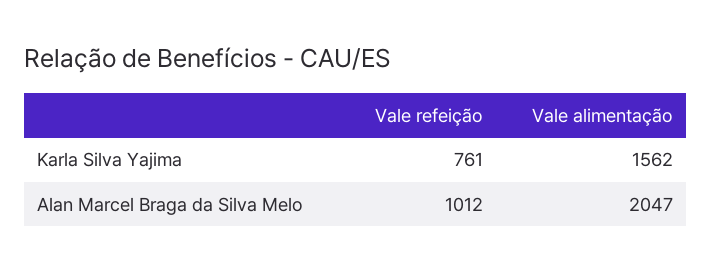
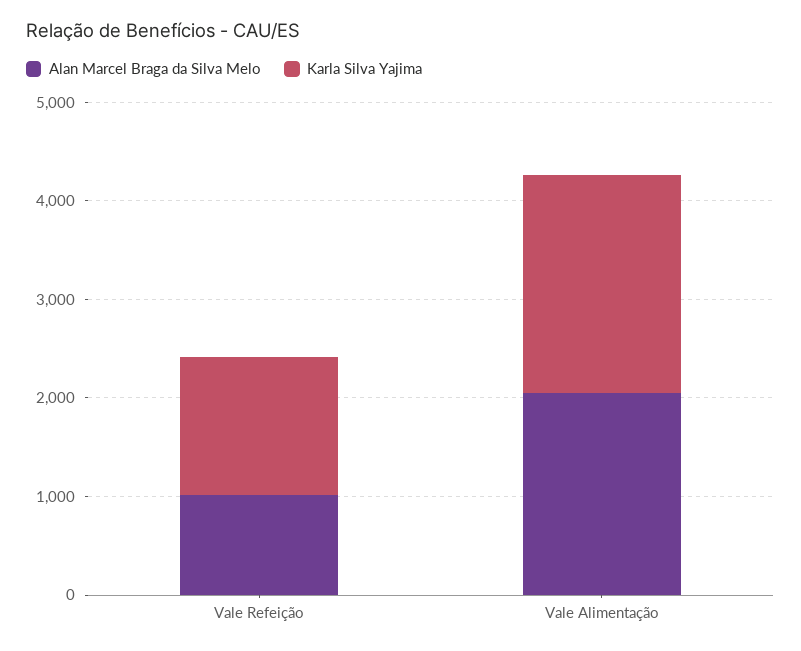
Karla Silva Yajima, Vale refeição: 761 -> 1400
Karla Silva Yajima, Vale alimentação: 1562 -> 2200

